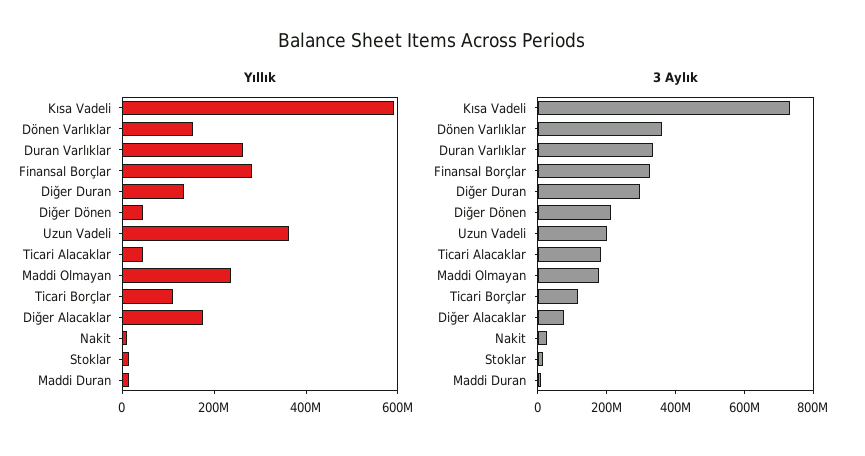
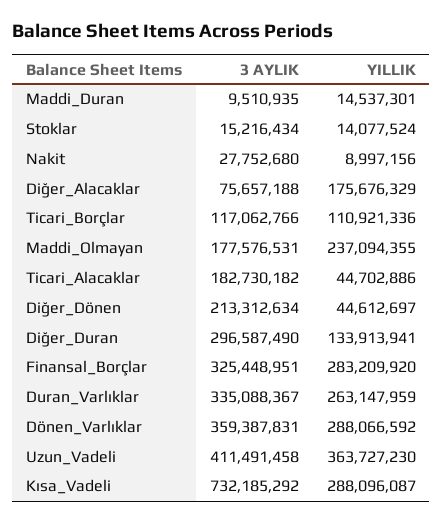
Yıllık, Kısa Vadeli: 600000000 -> 288096087
Yıllık, Dönen Varlıklar: 150000000 -> 288066592
3 Aylık, Uzun Vadeli: 200000000 -> 411491458

